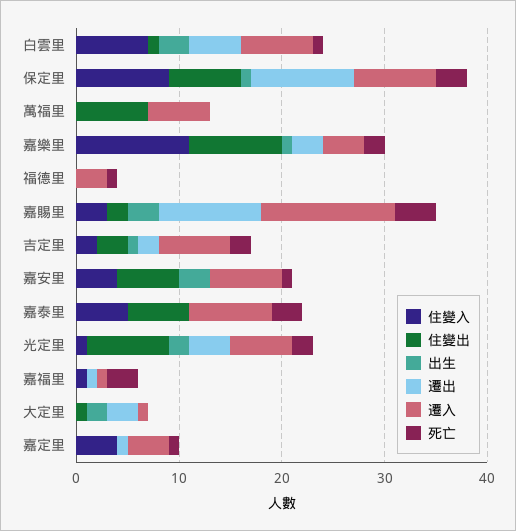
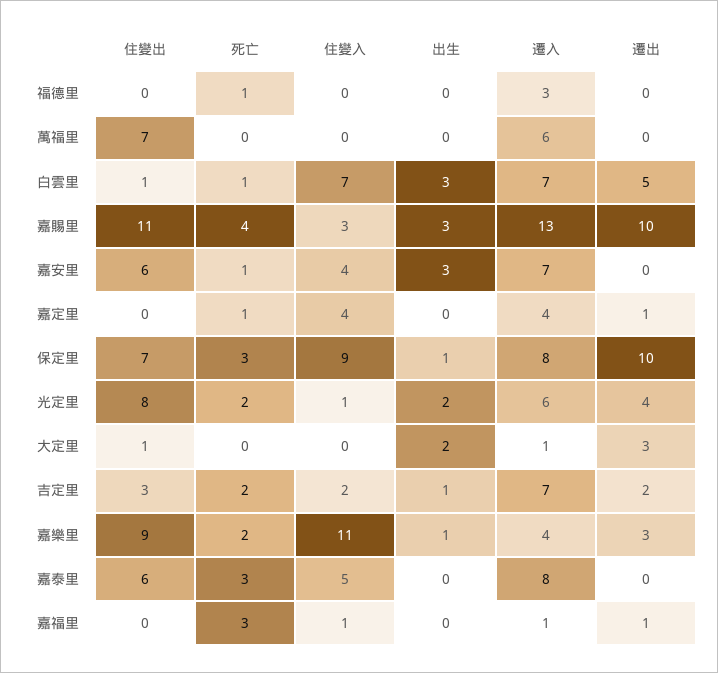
住變出, 嘉賜里: 2 -> 11

